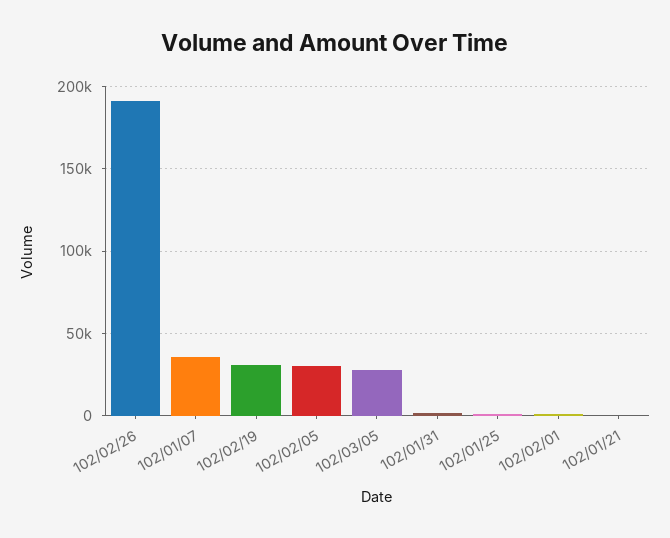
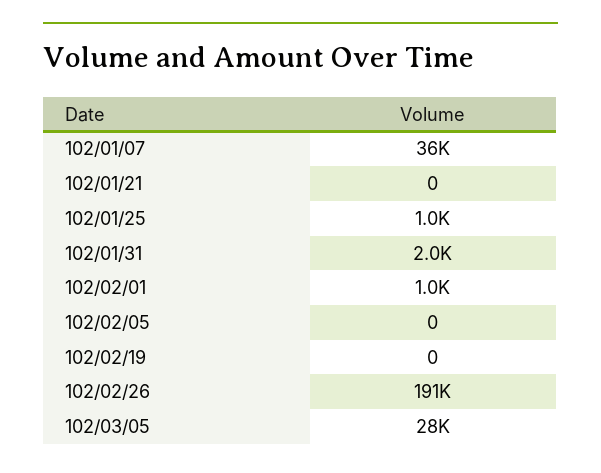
102/02/19: 30000 -> 0
102/02/05: 30000 -> 0

